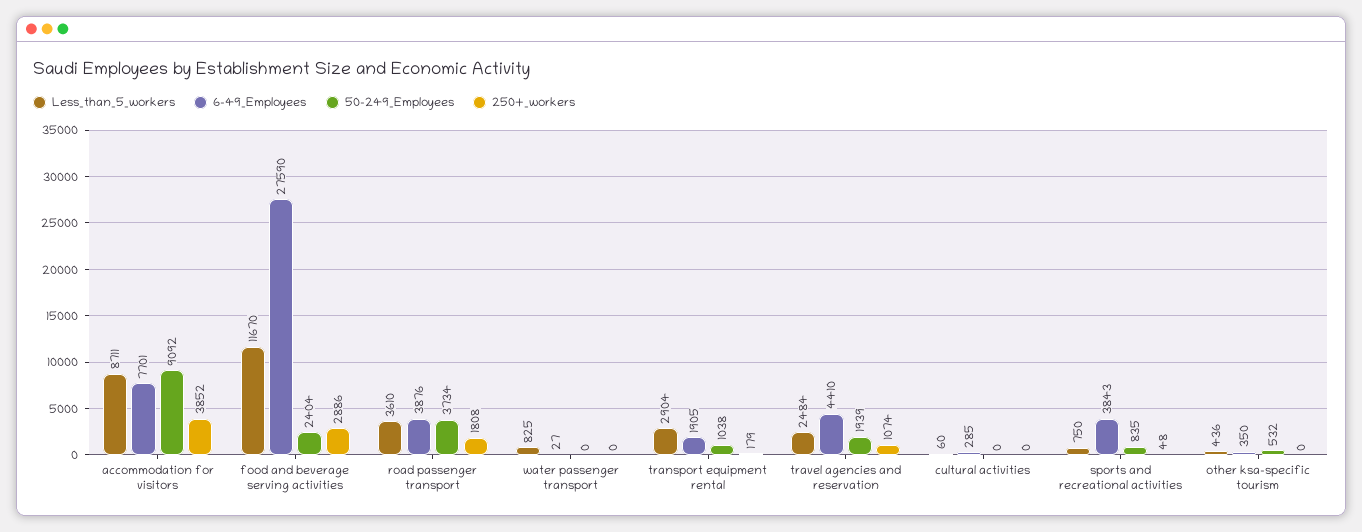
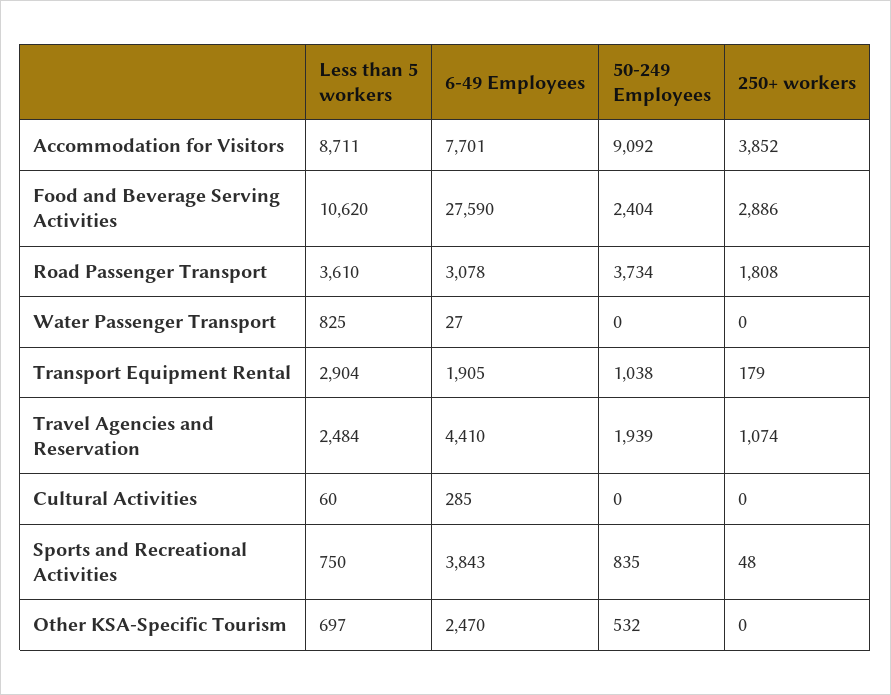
Less_than_5_workers, food and beverage serving activities: 11670 -> 10620
6-49_Employees, road passenger transport: 3876 -> 3078
Less_than_5_workers, other ksa-specific tourism: 436 -> 697
6-49_Employees, other ksa-specific tourism: 350 -> 2470

